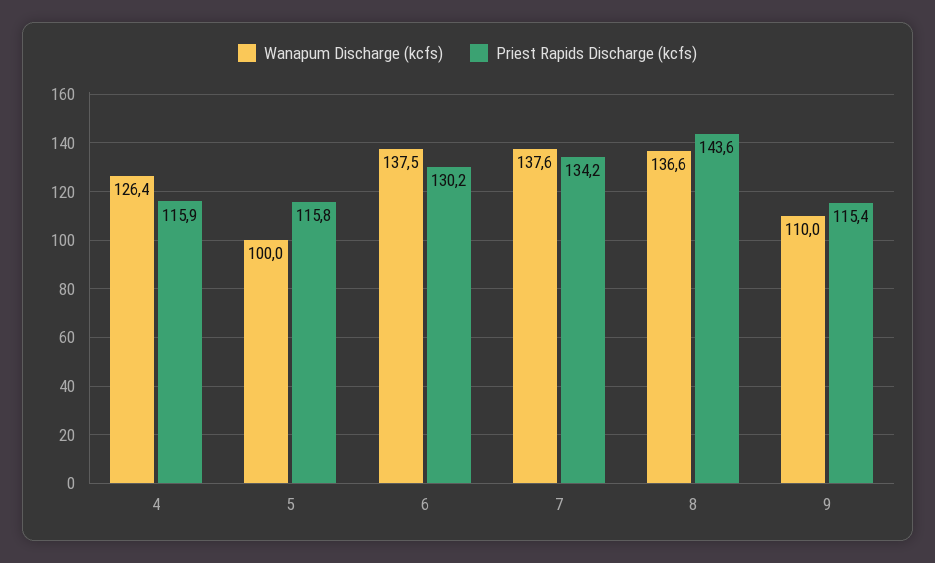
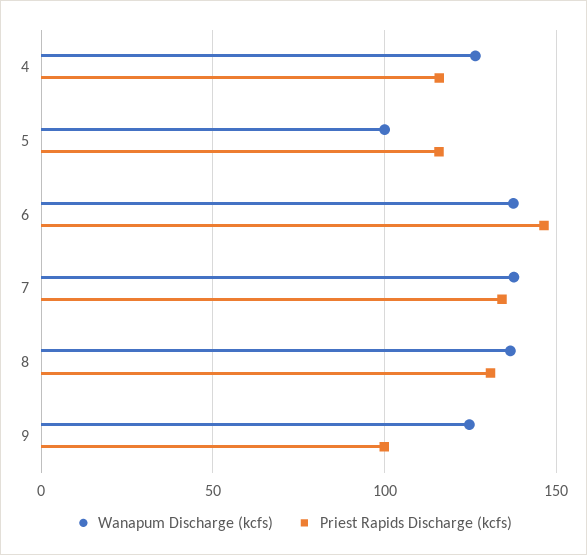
Priest Rapids Discharge (kcfs), 6: 130.2 -> 145
Priest Rapids Discharge (kcfs), 8: 143.6 -> 130
Wanapum Discharge (kcfs), 9: 110 -> 125
Priest Rapids Discharge (kcfs), 9: 115.4 -> 100

